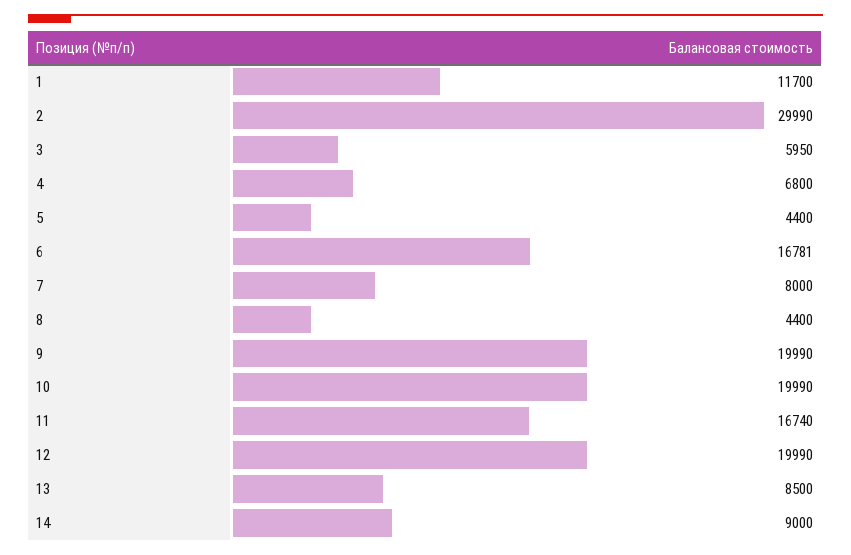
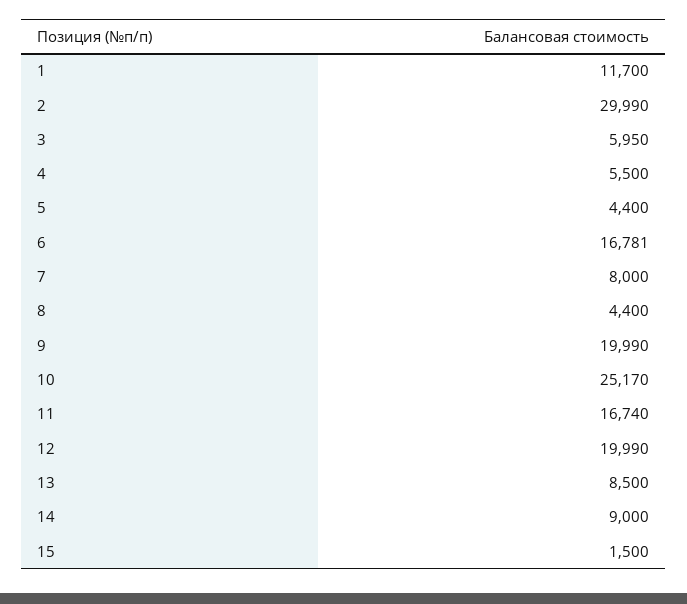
4: 6800 -> 5500
10: 19990 -> 25170
15: none -> 1500

